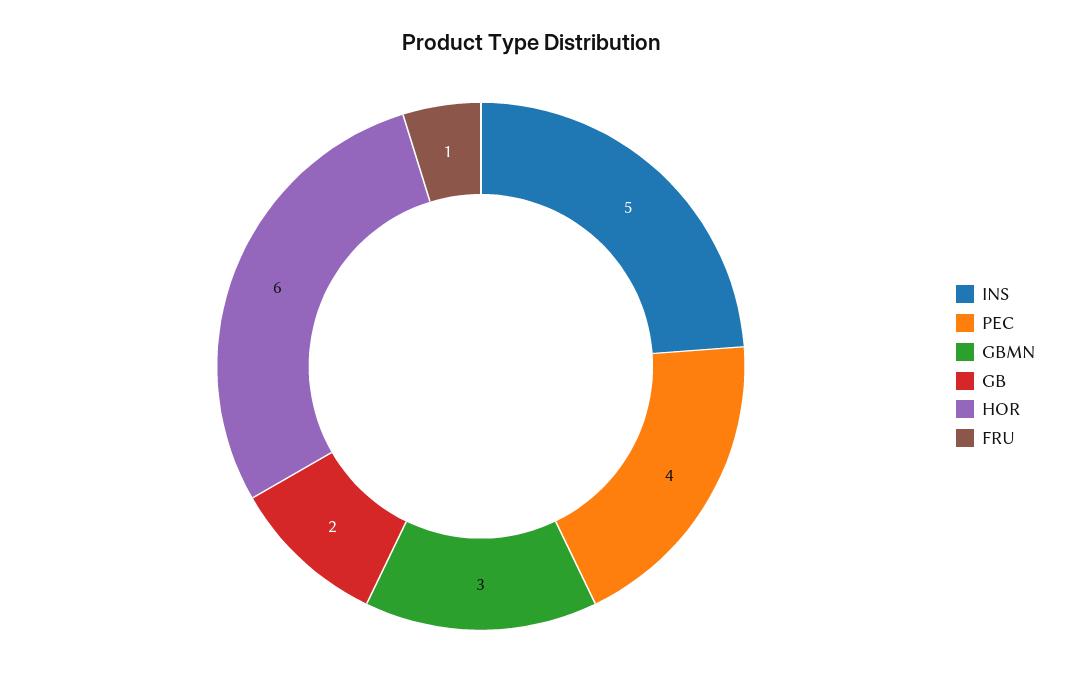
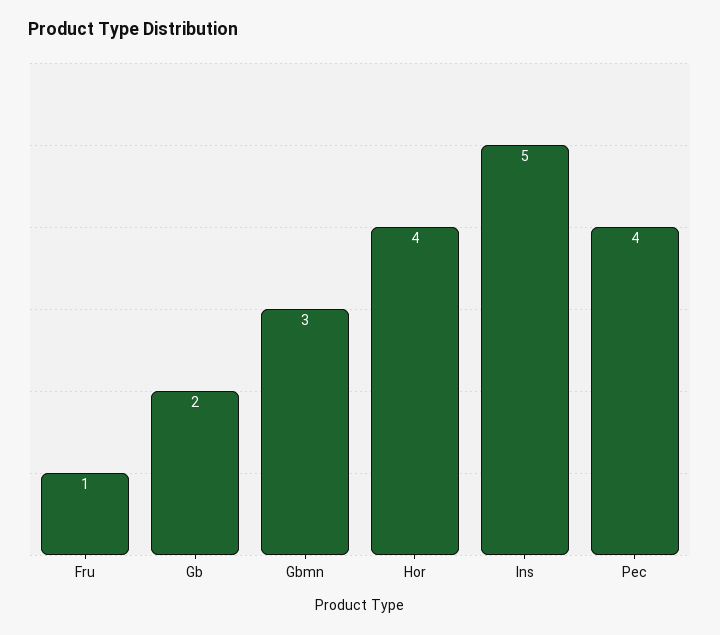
HOR: 6 -> 4

